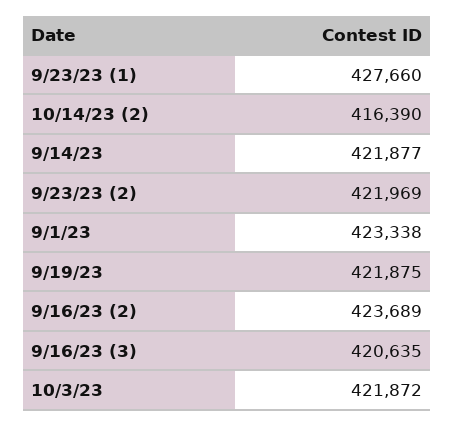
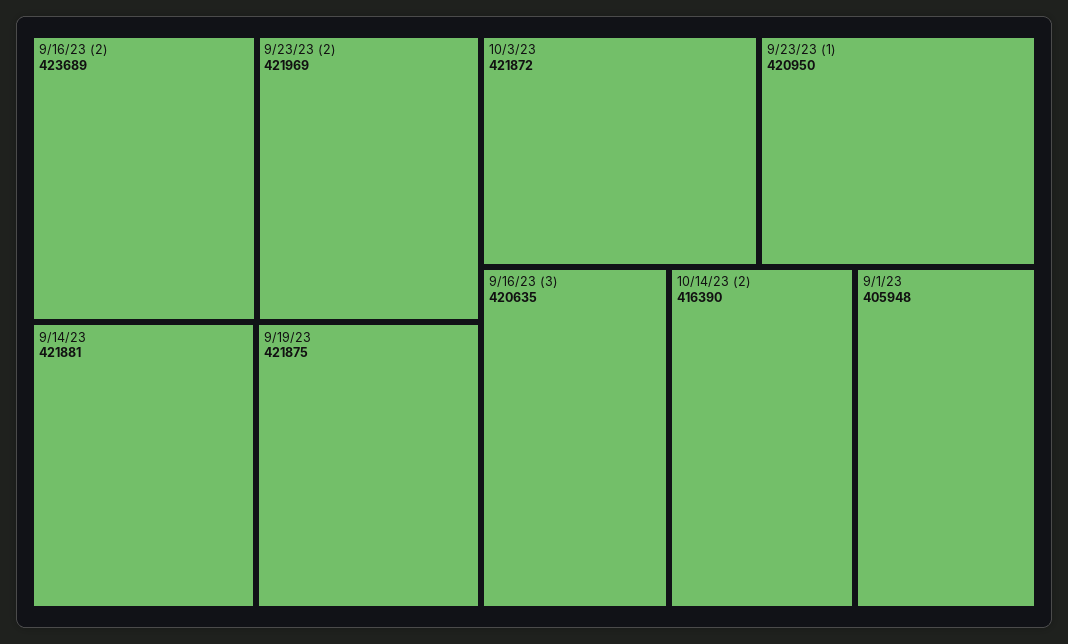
9/23/23 (1): 427660 -> 420950
9/14/23: 421877 -> 421881
9/1/23: 423338 -> 405948

